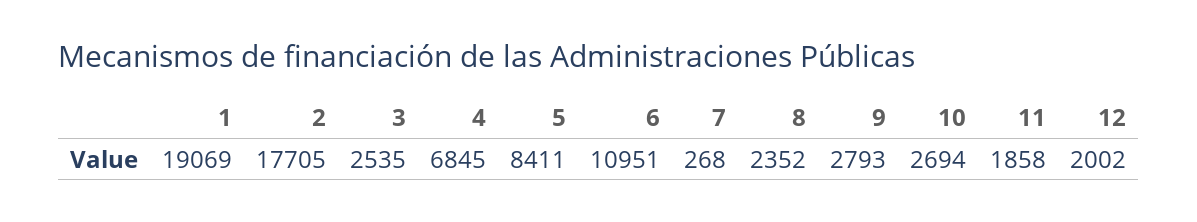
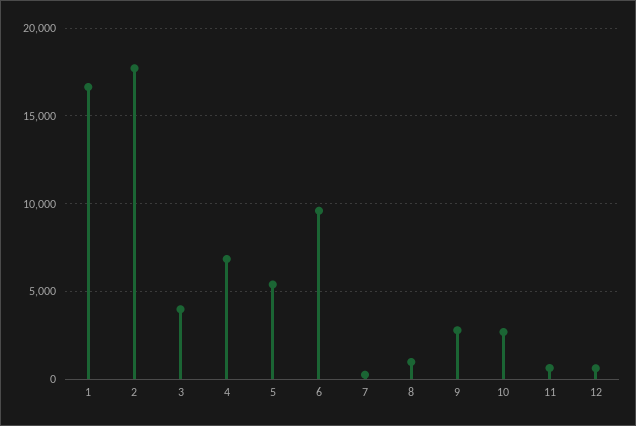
1: 19069 -> 16500
3: 2535 -> 4000
5: 8411 -> 5500
6: 10951 -> 9500
8: 2352 -> 1000
11: 1858 -> 500
12: 2002 -> 500

